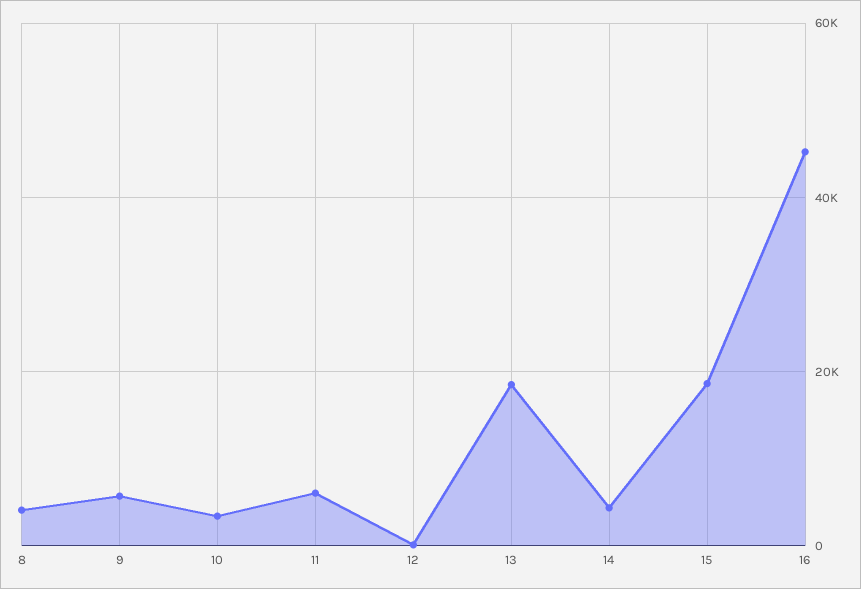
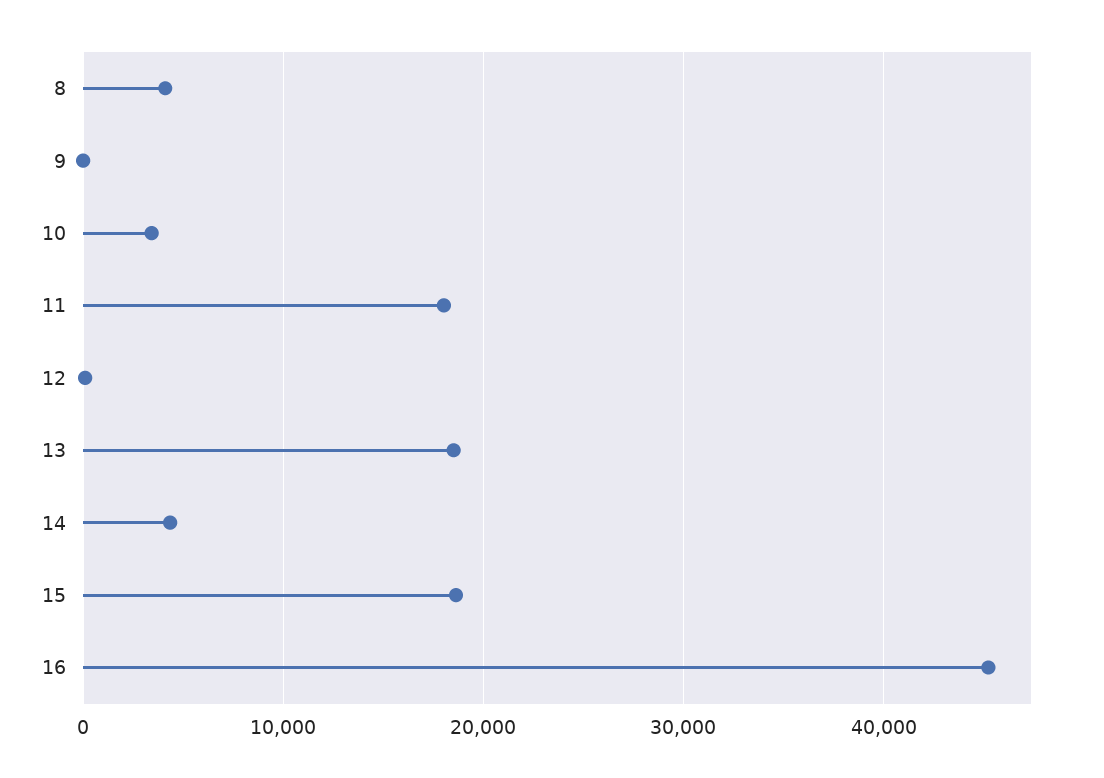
9: 6000 -> 0
11: 6000 -> 18000

